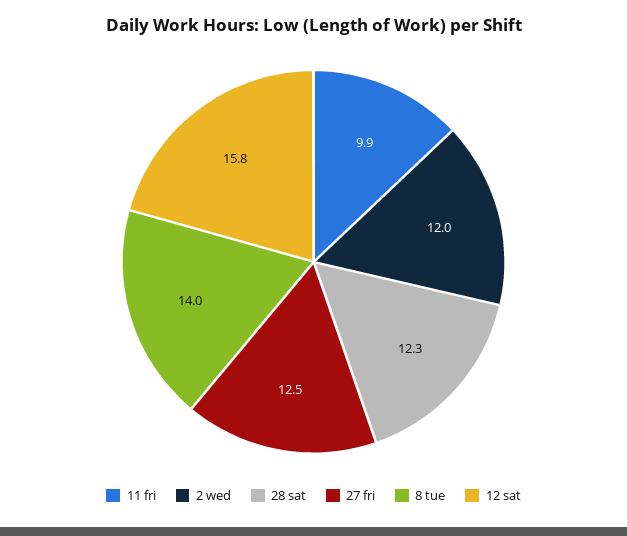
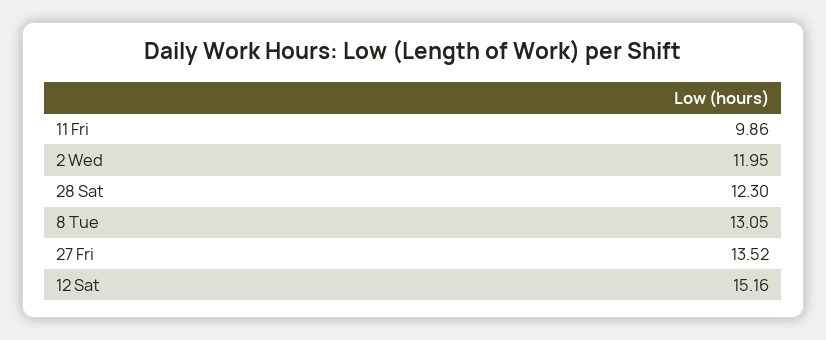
27 fri: 12.5 -> 13.52
8 tue: 14 -> 13.05
12 sat: 15.8 -> 15.16

